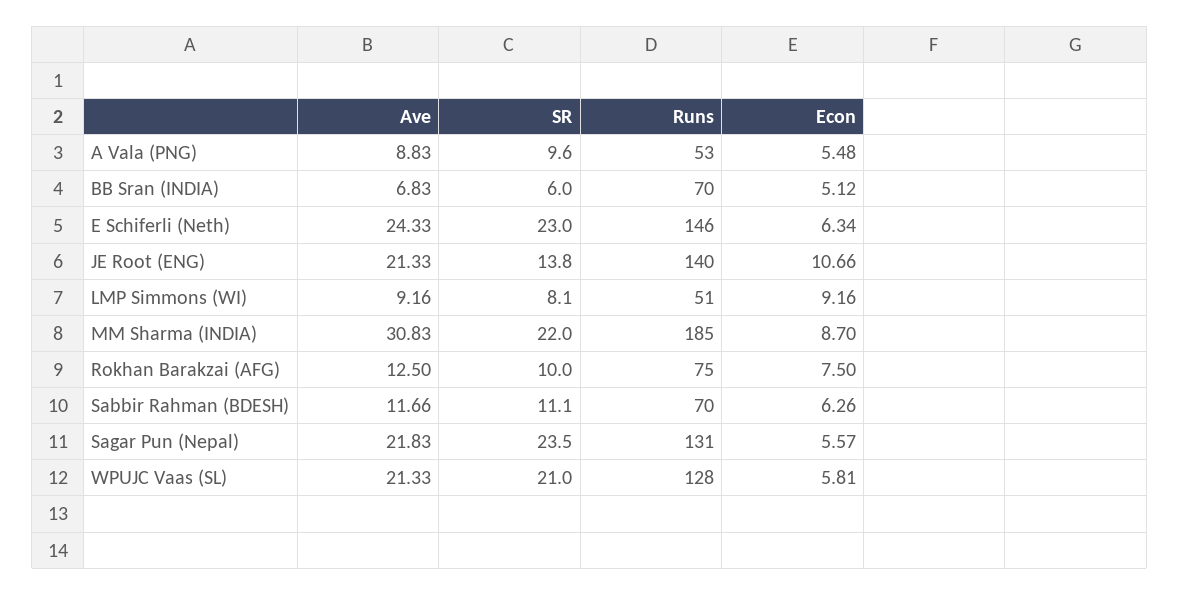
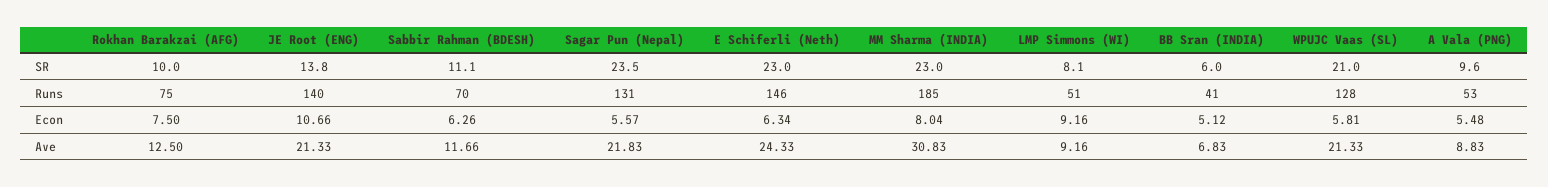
Runs, BB Sran (INDIA): 70 -> 41
SR, MM Sharma (INDIA): 22 -> 23
Econ, MM Sharma (INDIA): 8.7 -> 8.04

